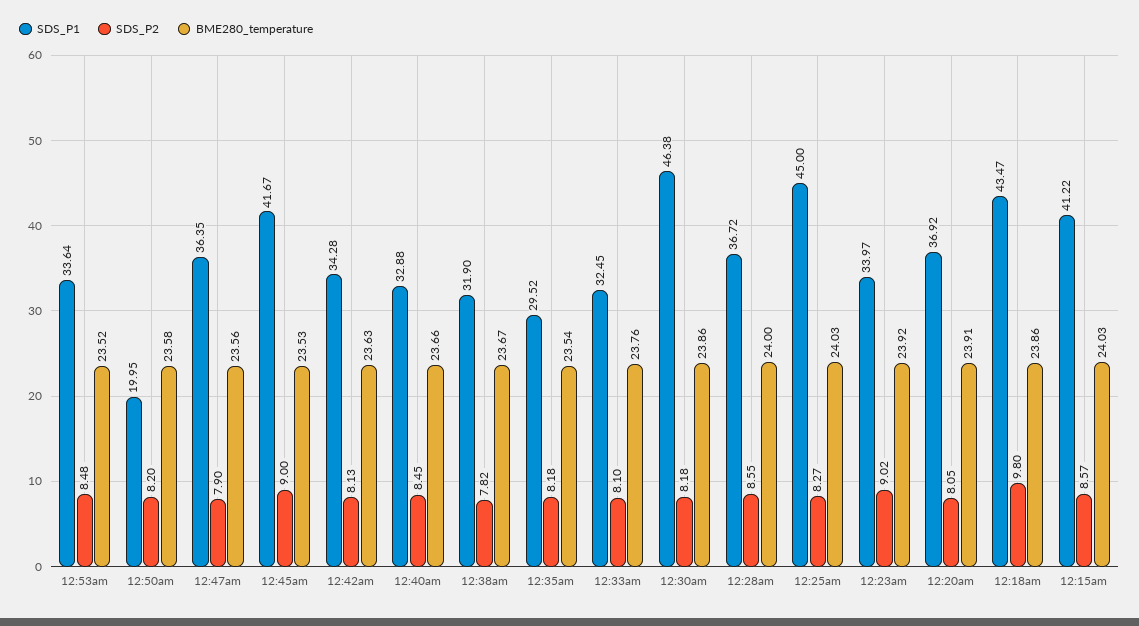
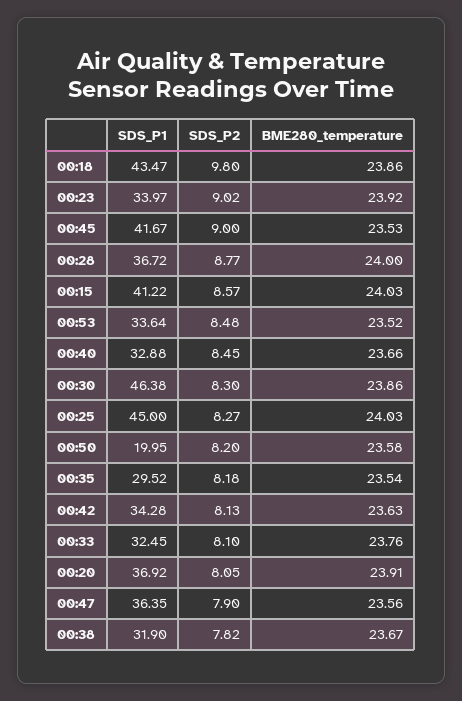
SDS_P2, 12:30am: 8.18 -> 8.3
SDS_P2, 12:28am: 8.55 -> 8.77

